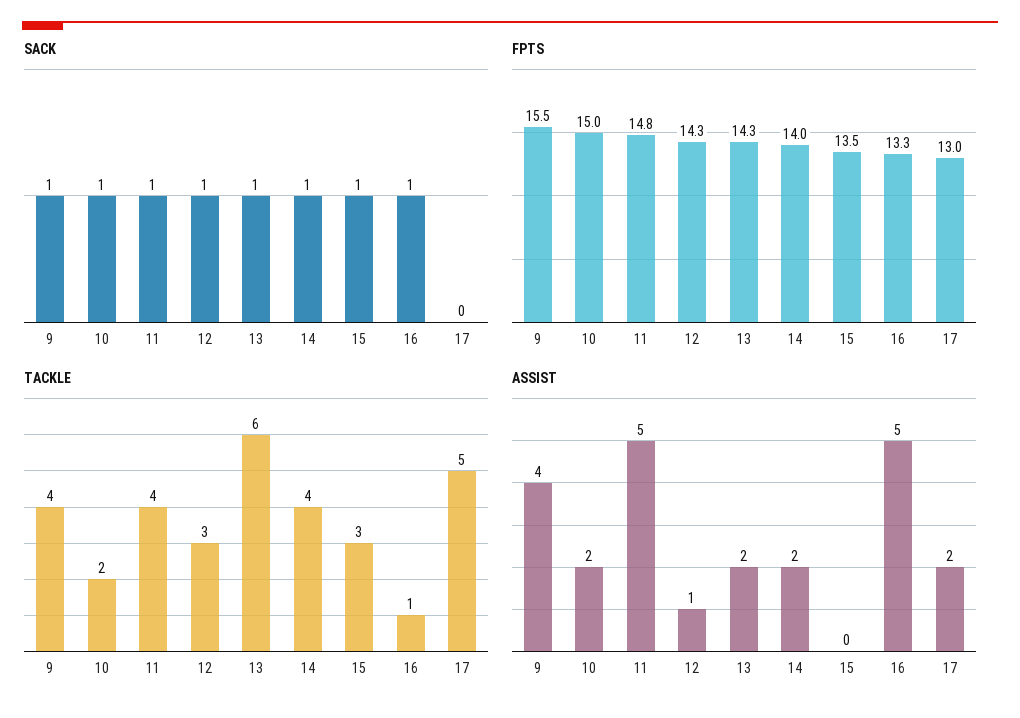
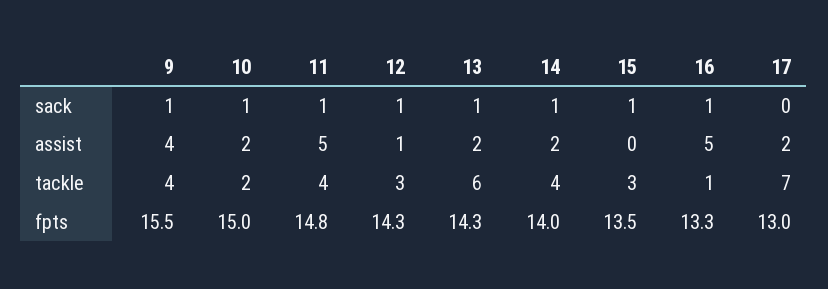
TACKLE, 17: 5 -> 7

